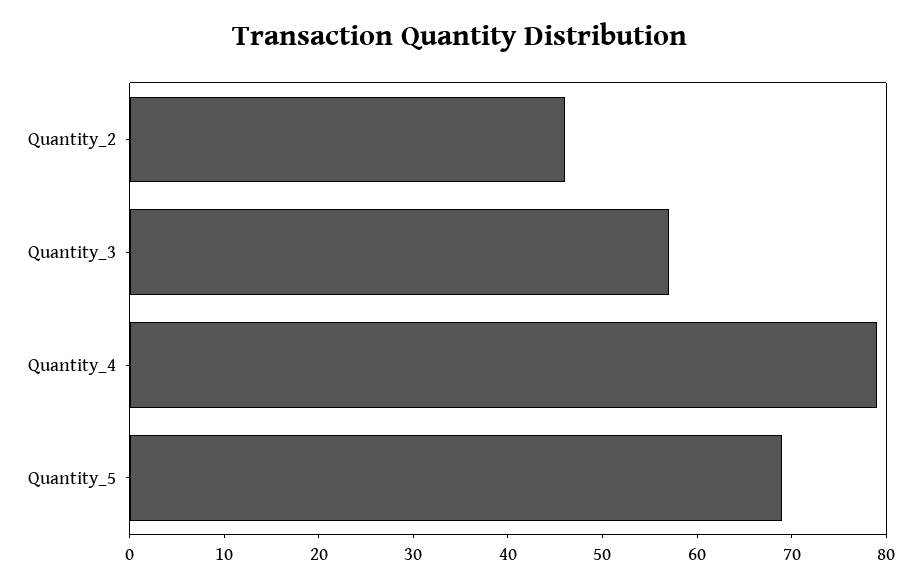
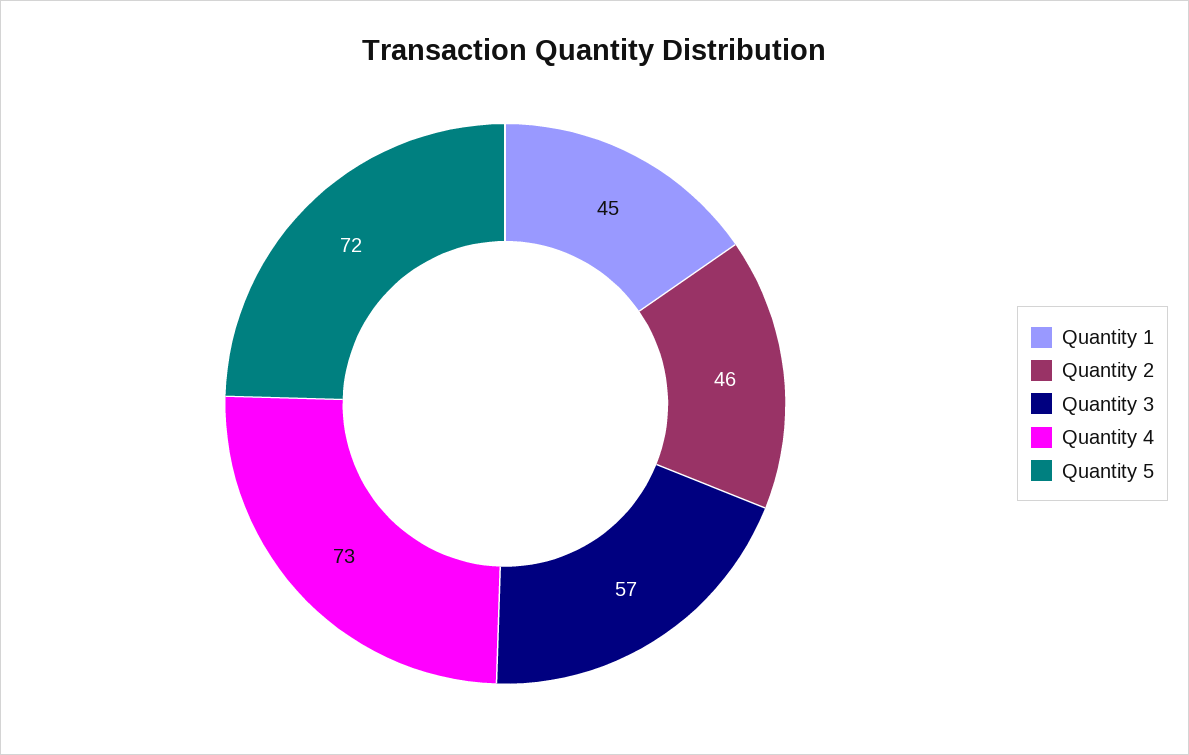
Quantity_4: 79 -> 73
Quantity_5: 69 -> 72
Quantity 1: none -> 45

